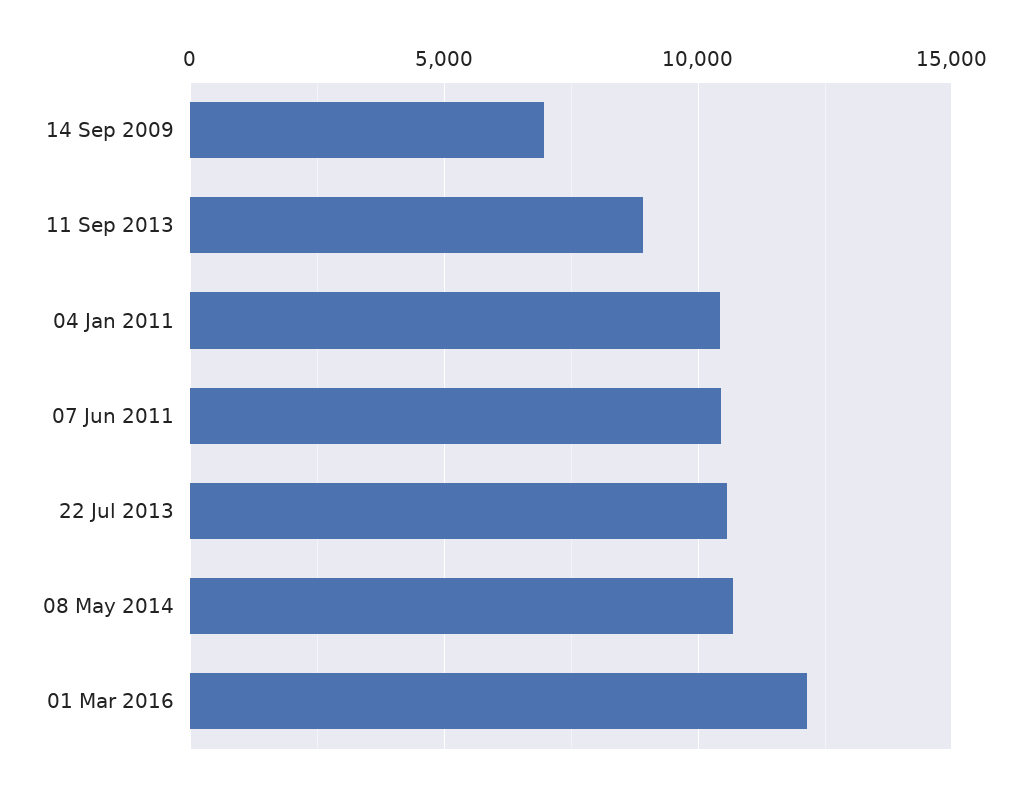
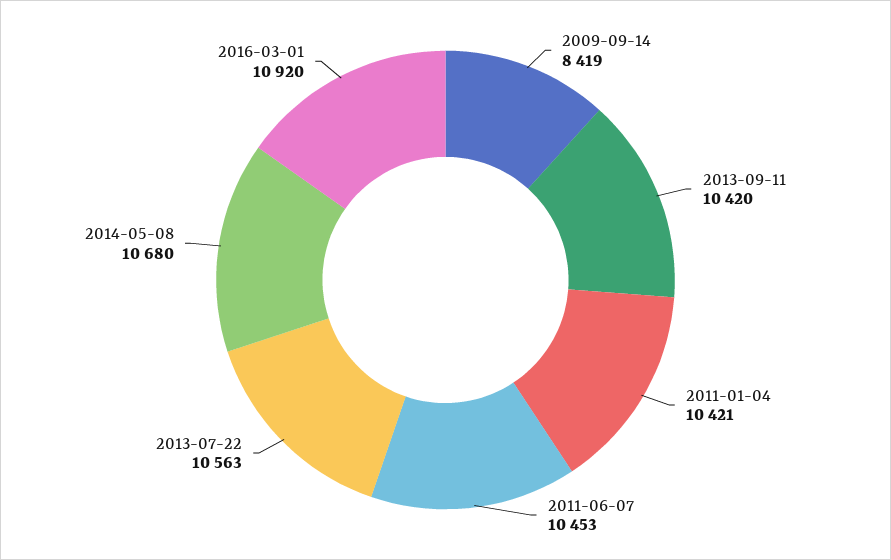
14 Sep 2009: 7000 -> 8419
11 Sep 2013: 9000 -> 10420
01 Mar 2016: 12000 -> 10920

